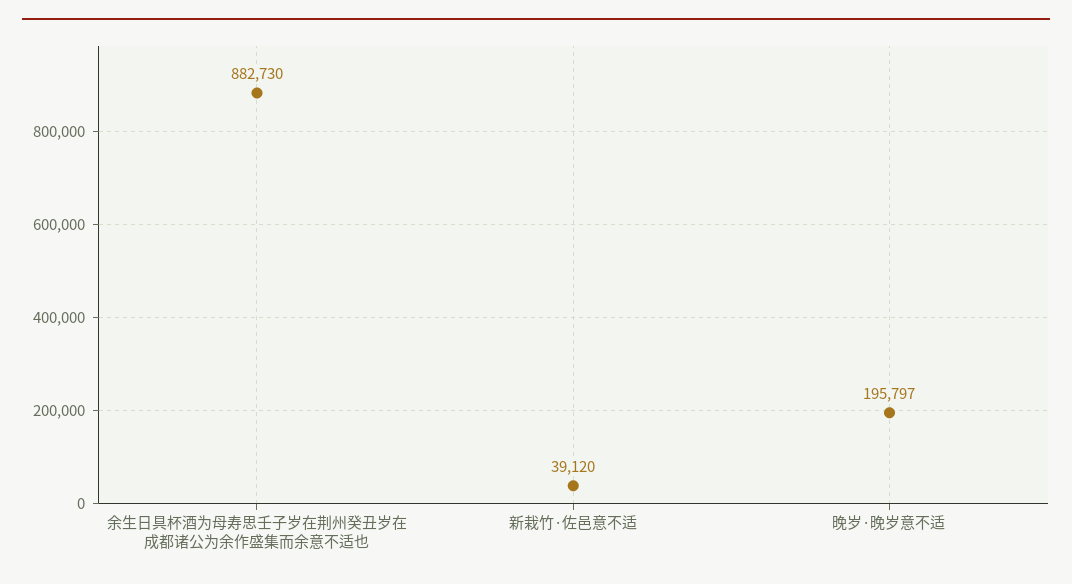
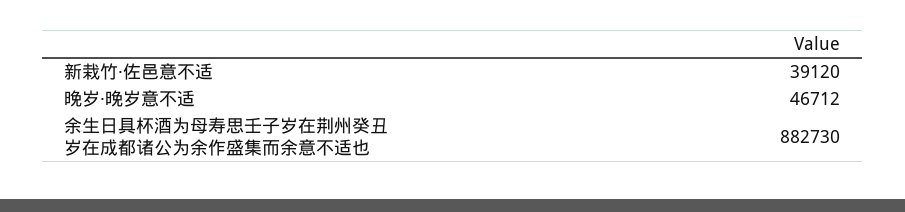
晚岁·晚岁意不适: 195797 -> 46712

